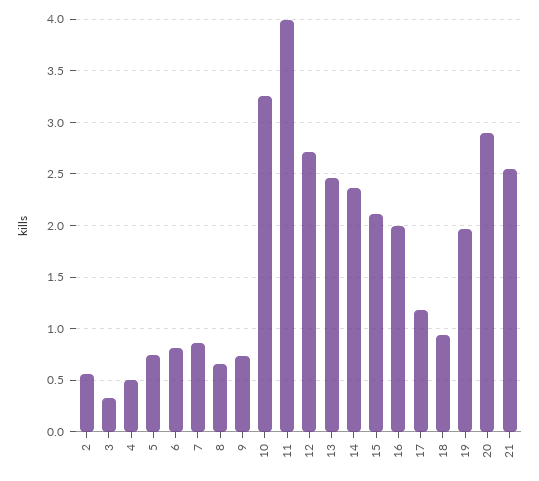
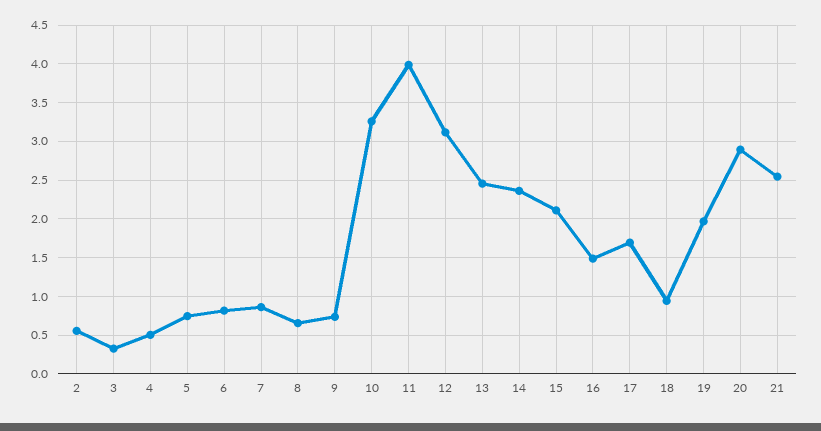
12: 2.7 -> 3.1
16: 2 -> 1.5
17: 1.2 -> 1.7

